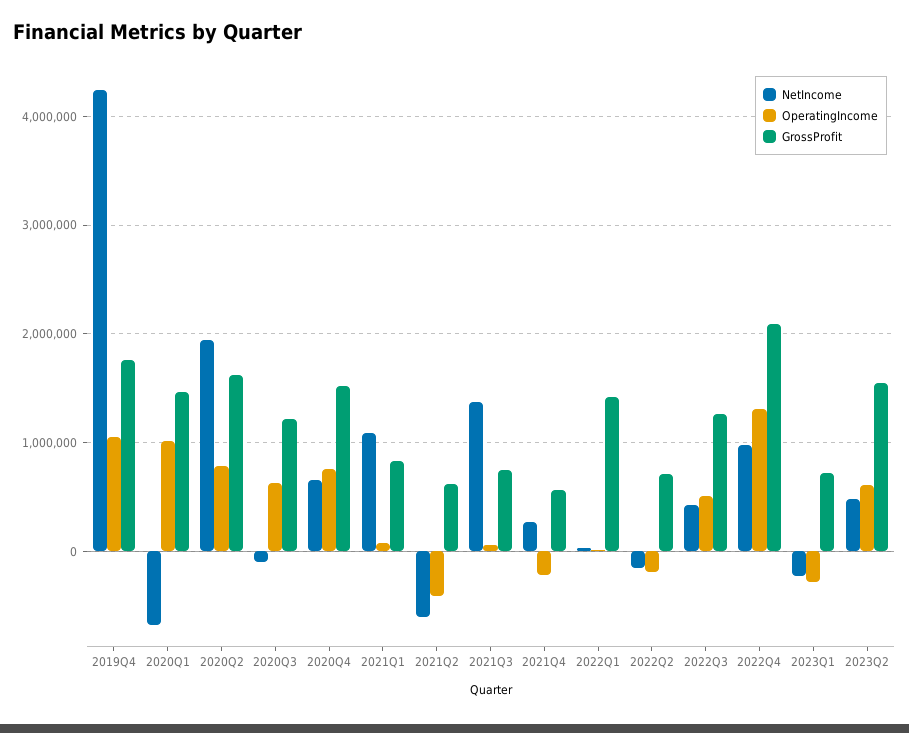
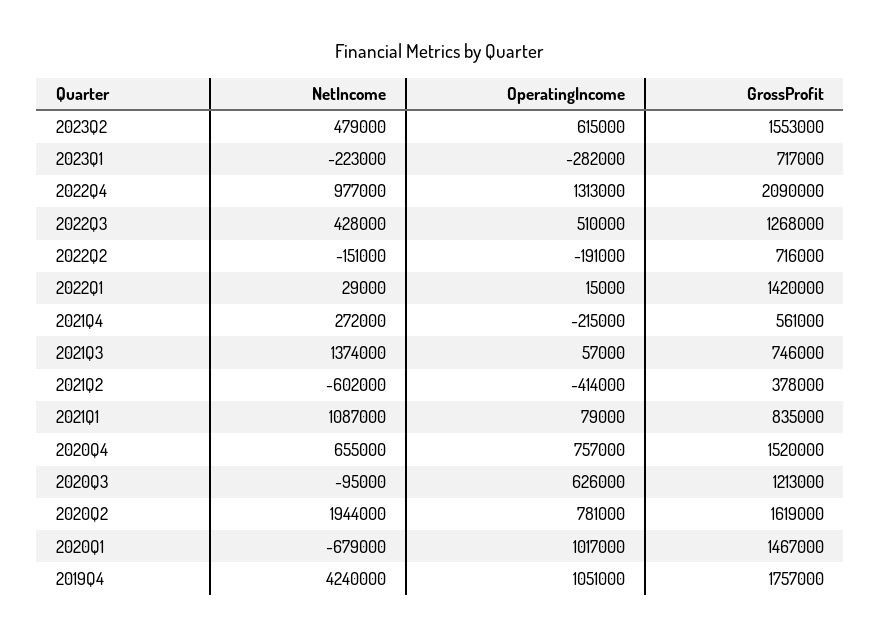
GrossProfit, 2021Q2: 600000 -> 378000

